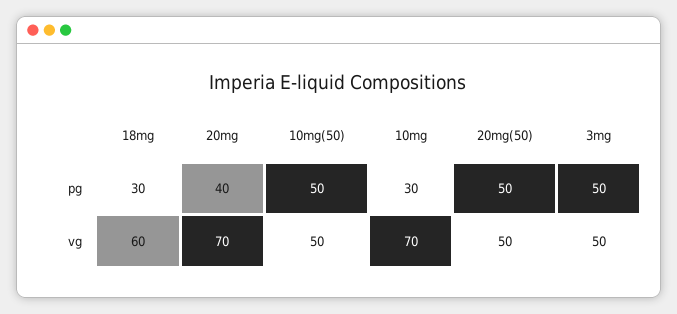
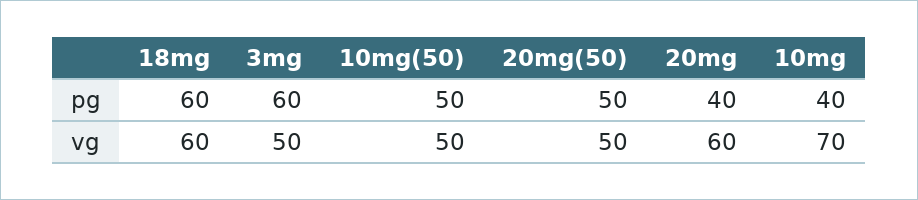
18mg, pg: 30 -> 60
10mg, pg: 30 -> 40
3mg, pg: 50 -> 60
20mg, vg: 70 -> 60

